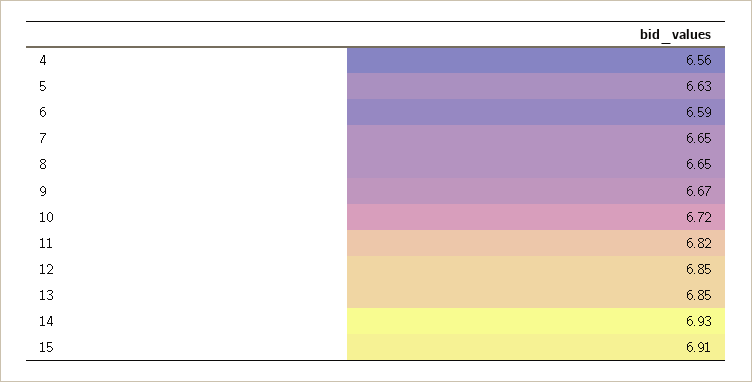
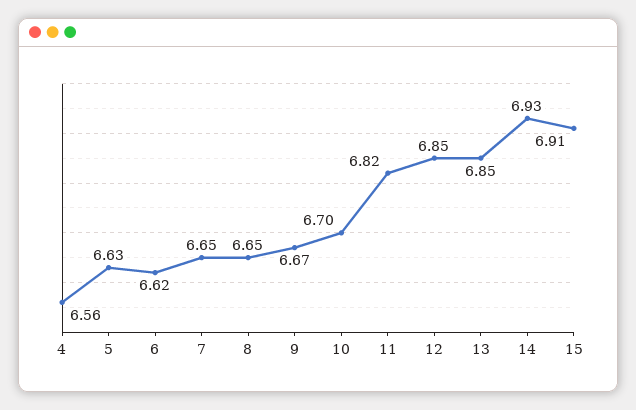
6: 6.59 -> 6.62
10: 6.72 -> 6.7

